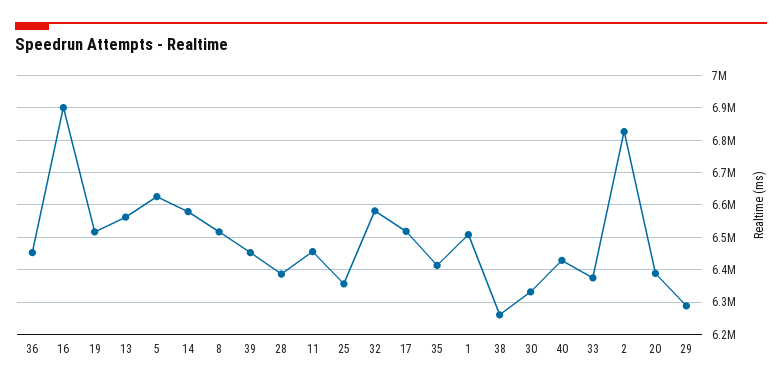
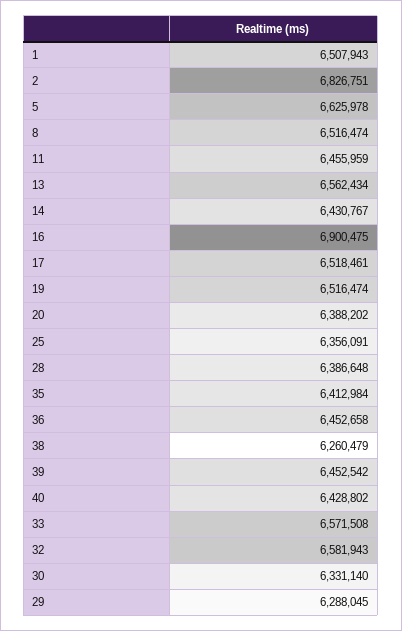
14: 6580000 -> 6430767
33: 6380000 -> 6571508

